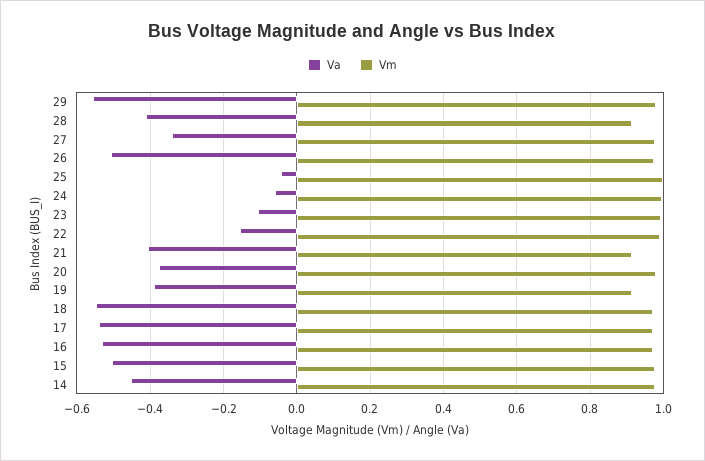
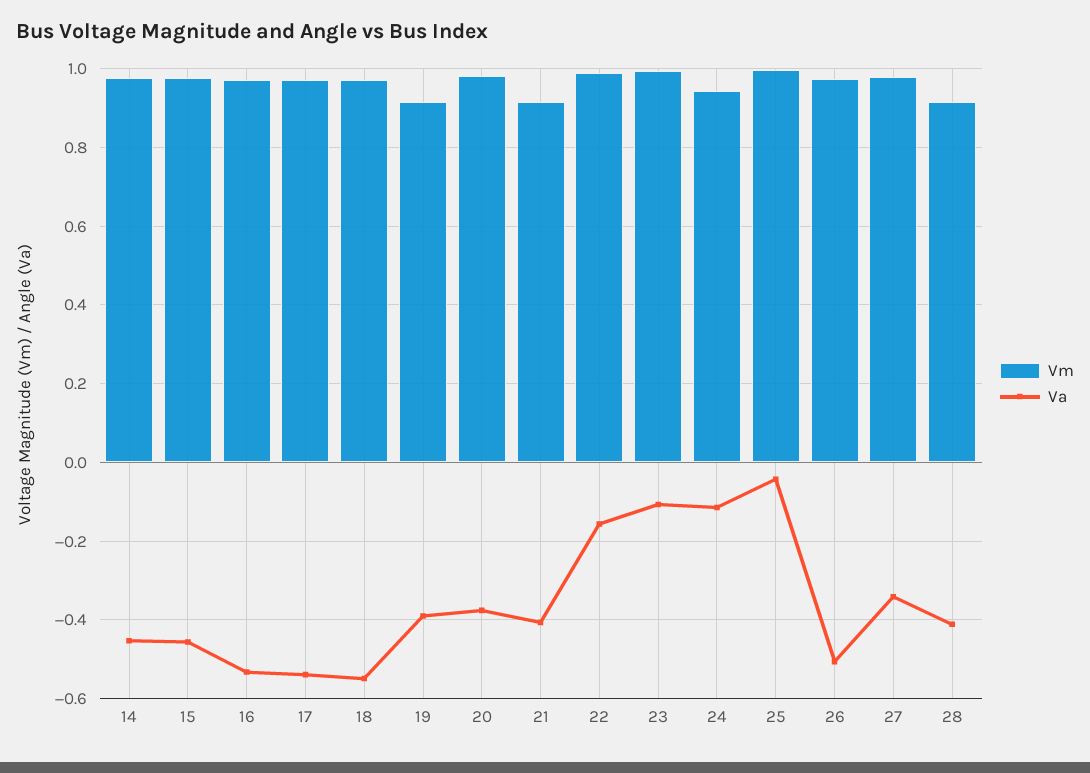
Va, 29: -0.56 -> none
Vm, 29: 0.98 -> none
Va, 24: -0.06 -> -0.12
Vm, 24: 1 -> 0.94
Va, 15: -0.5 -> -0.46

